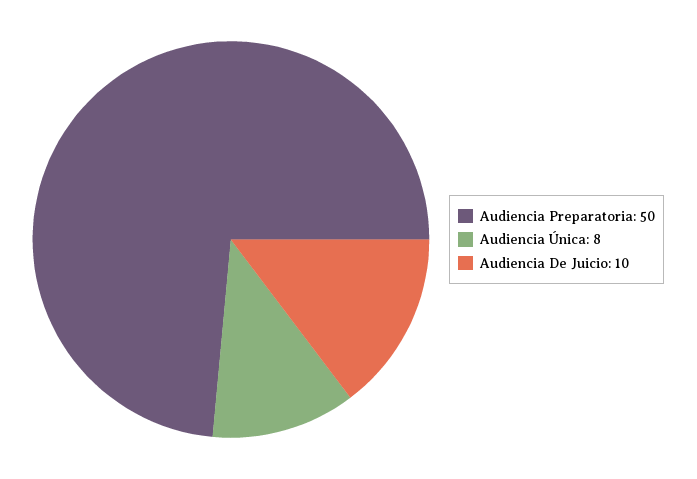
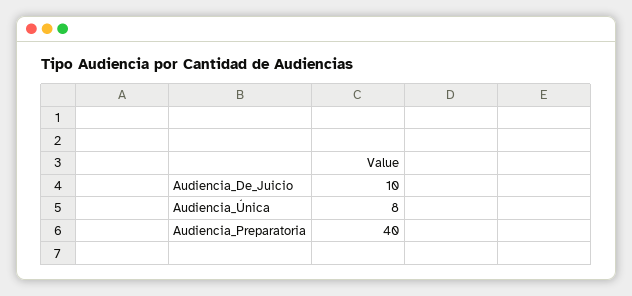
Audiencia Preparatoria: 50 -> 40

